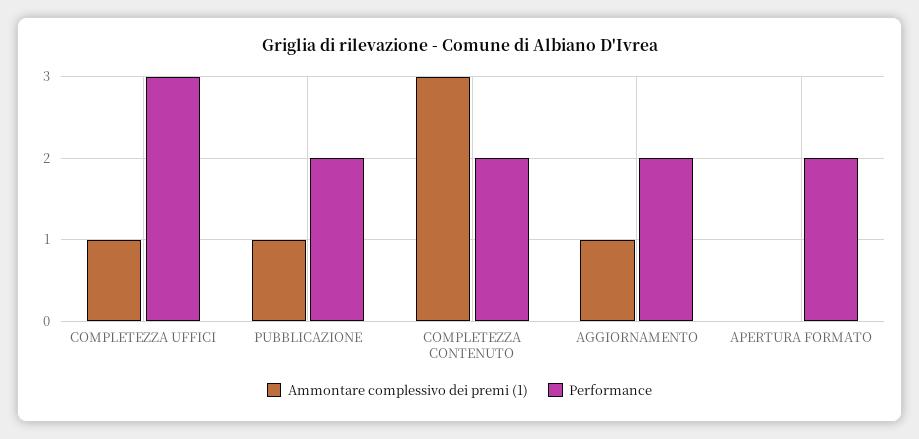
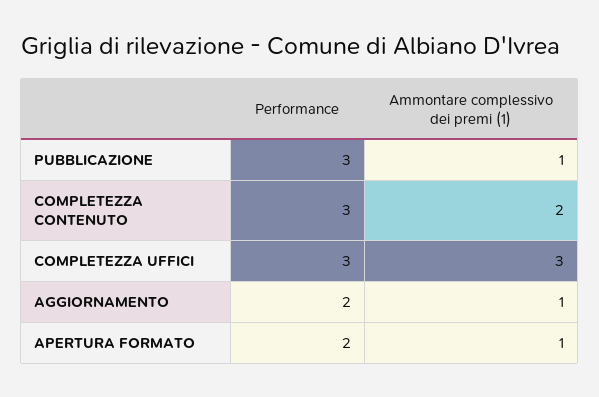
Ammontare complessivo dei premi (1), COMPLETEZZA UFFICI: 1 -> 3
Performance, PUBBLICAZIONE: 2 -> 3
Ammontare complessivo dei premi (1), COMPLETEZZA CONTENUTO: 3 -> 2
Performance, COMPLETEZZA CONTENUTO: 2 -> 3
Ammontare complessivo dei premi (1), APERTURA FORMATO: 0 -> 1

